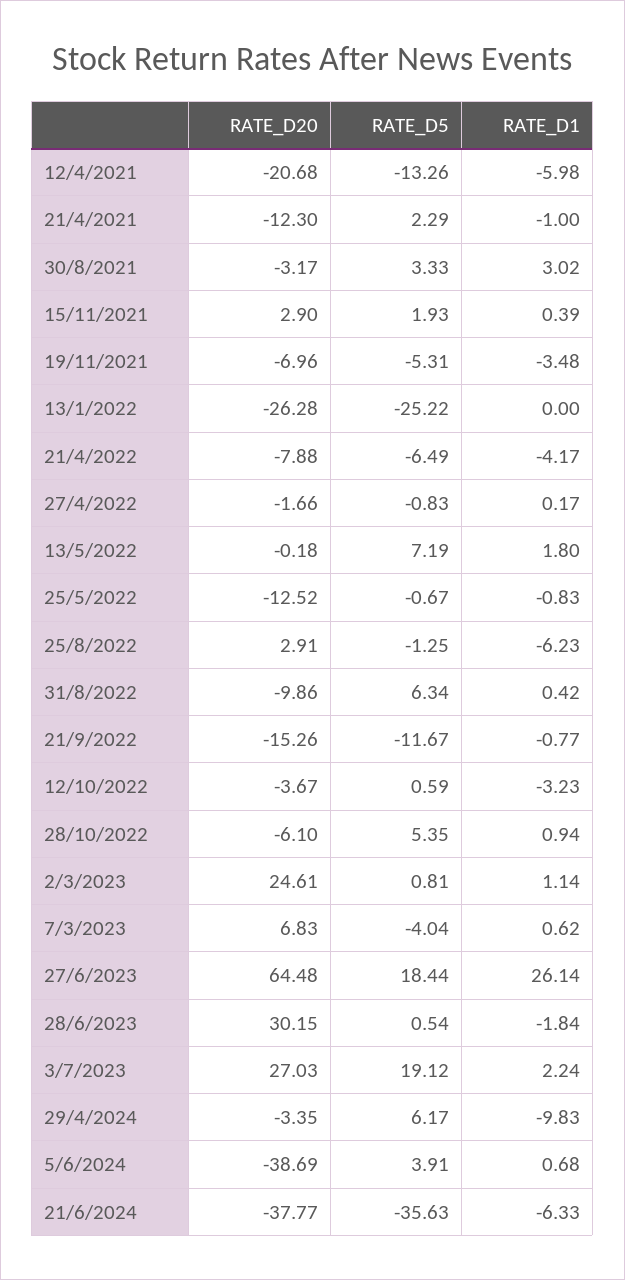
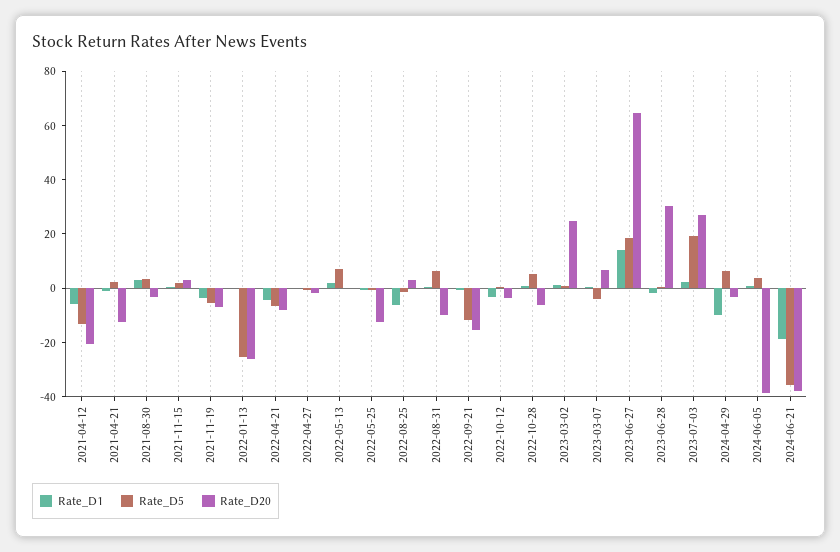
RATE_D1, 27/6/2023: 26.14 -> 15
RATE_D1, 21/6/2024: -6.33 -> -20

